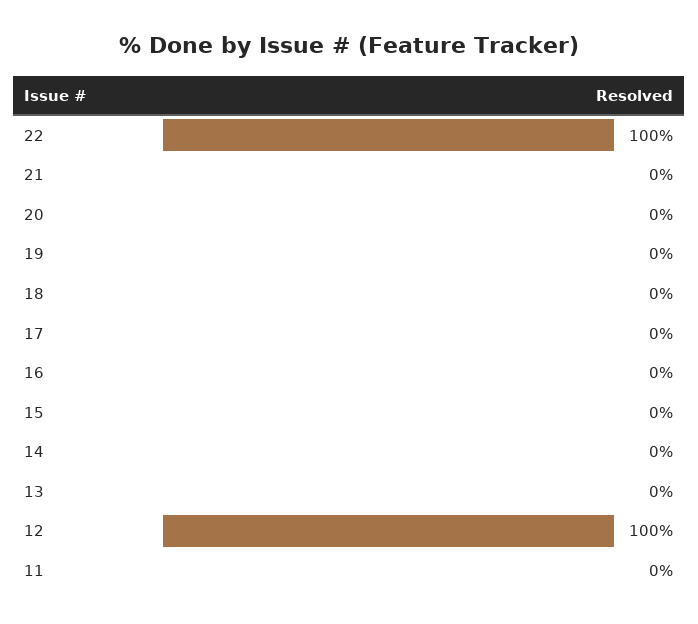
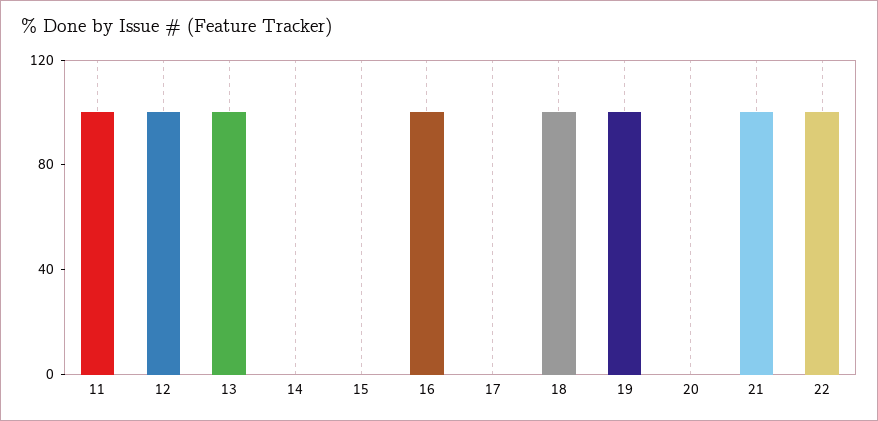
21: 0 -> 100
19: 0 -> 100
18: 0 -> 100
16: 0 -> 100
13: 0 -> 100
11: 0 -> 100

